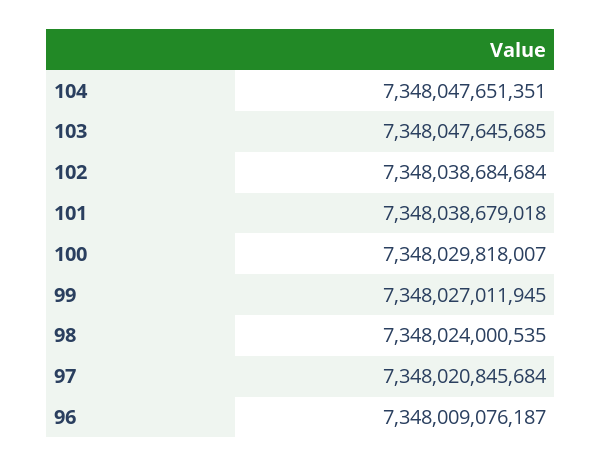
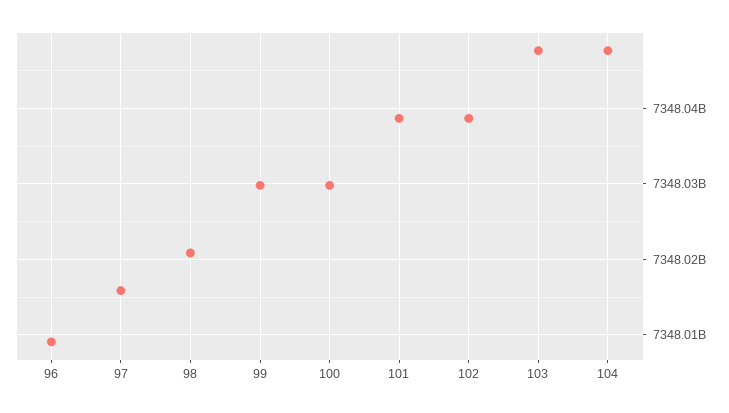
99: 7348027011945 -> 7348030000000
98: 7348024000535 -> 7348021000000
97: 7348020845684 -> 7348016000000

